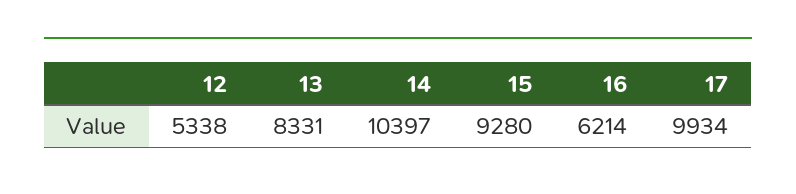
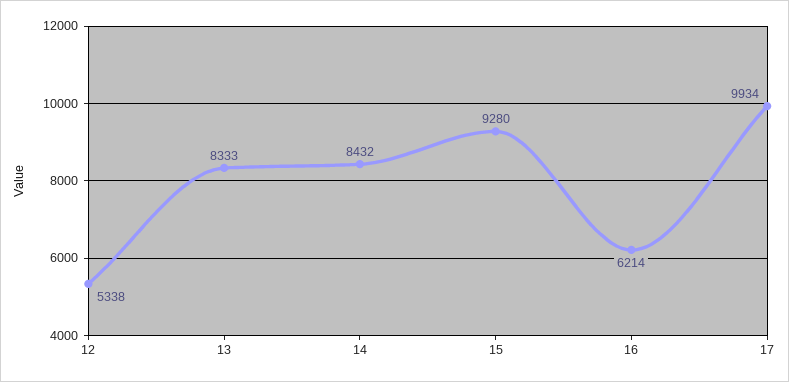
13: 8331 -> 8333
14: 10397 -> 8432

